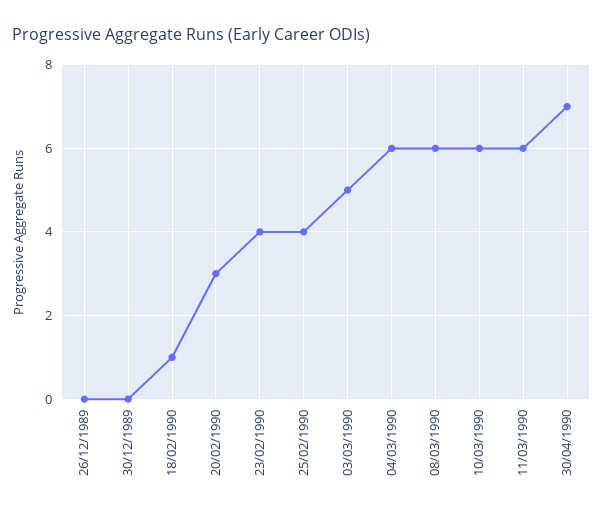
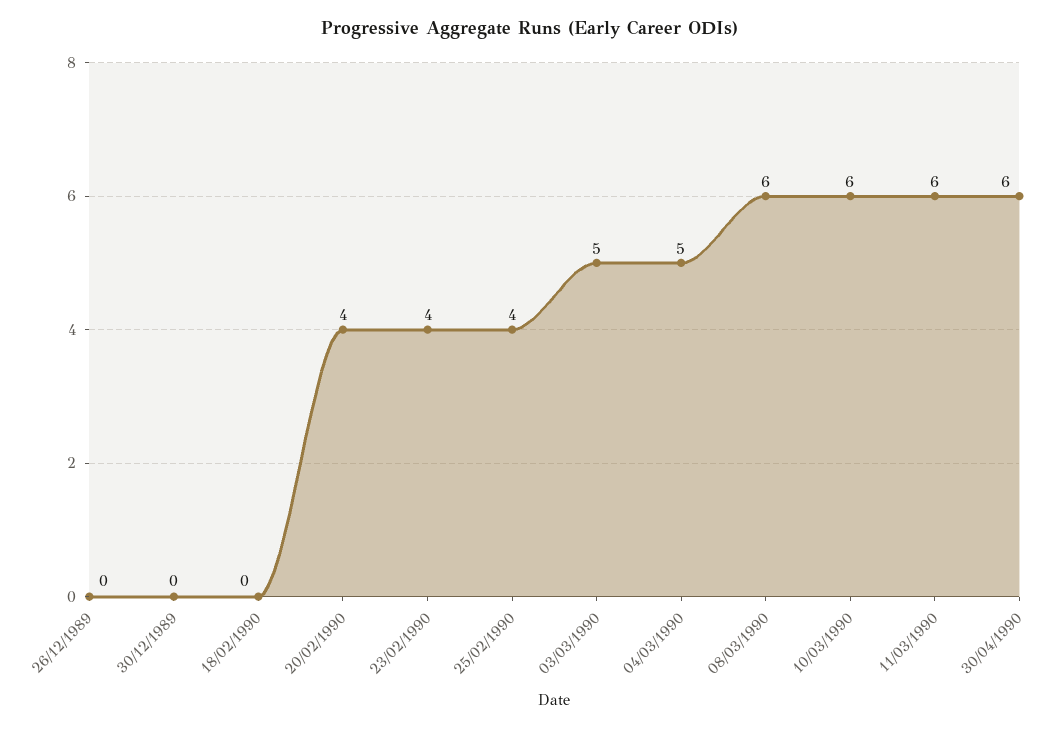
18/02/1990: 1 -> 0
20/02/1990: 3 -> 4
04/03/1990: 6 -> 5
30/04/1990: 7 -> 6

